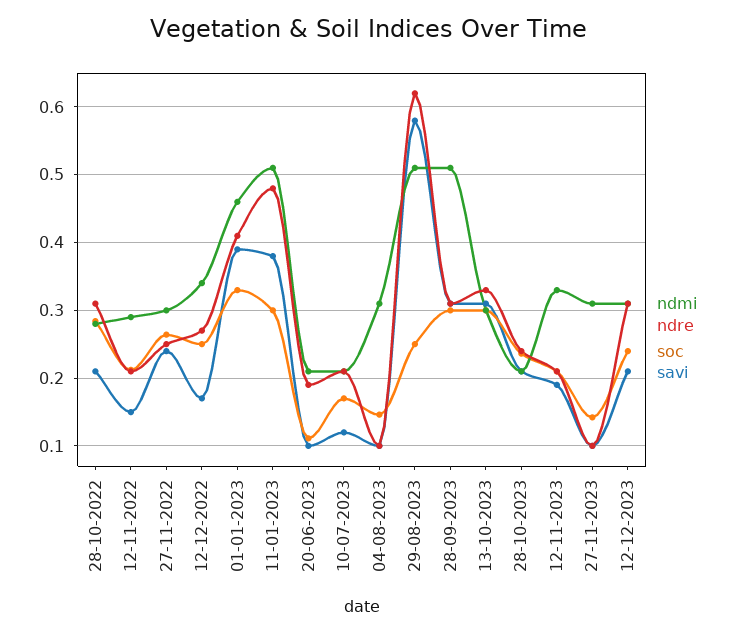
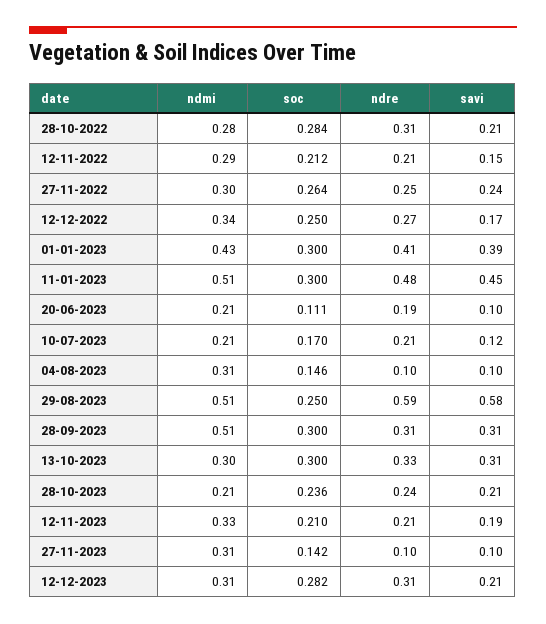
ndmi, 01-01-2023: 0.46 -> 0.43
soc, 01-01-2023: 0.33 -> 0.3
savi, 11-01-2023: 0.38 -> 0.45
ndre, 29-08-2023: 0.62 -> 0.59
soc, 12-12-2023: 0.24 -> 0.282

